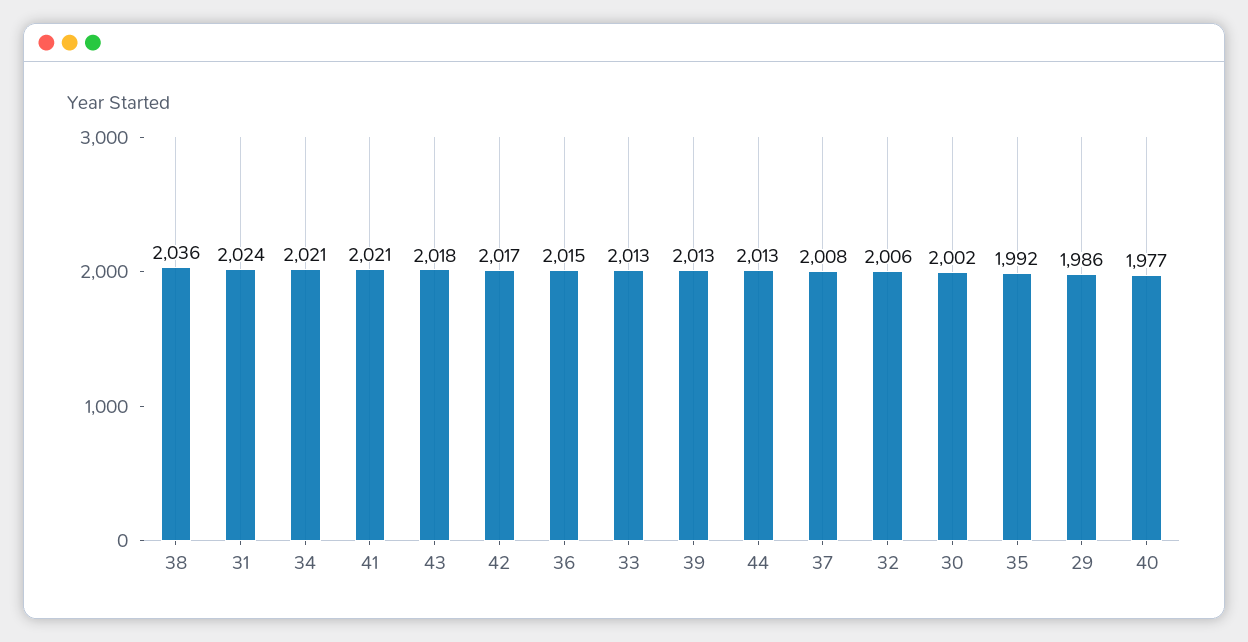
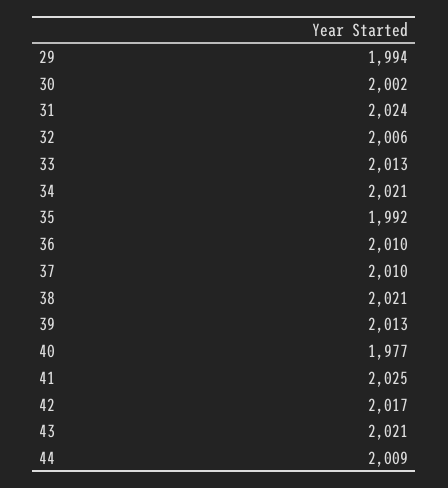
38: 2036 -> 2021
41: 2021 -> 2025
43: 2018 -> 2021
36: 2015 -> 2010
44: 2013 -> 2009
37: 2008 -> 2010
29: 1986 -> 1994

